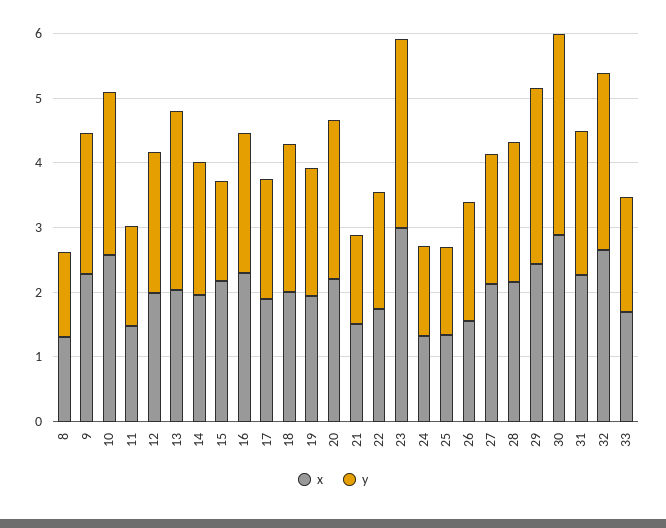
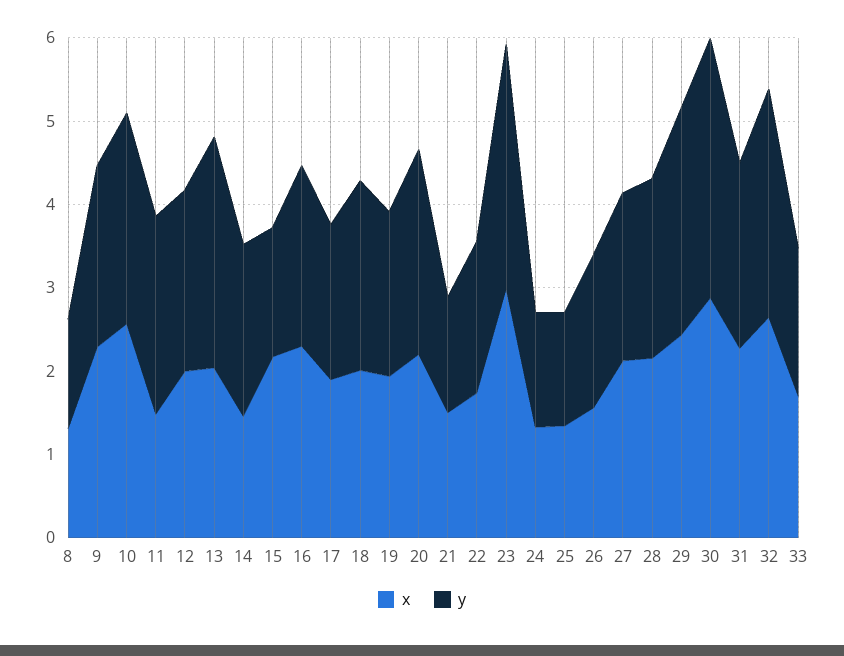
y, 11: 1.6 -> 2.4
x, 14: 2 -> 1.4

